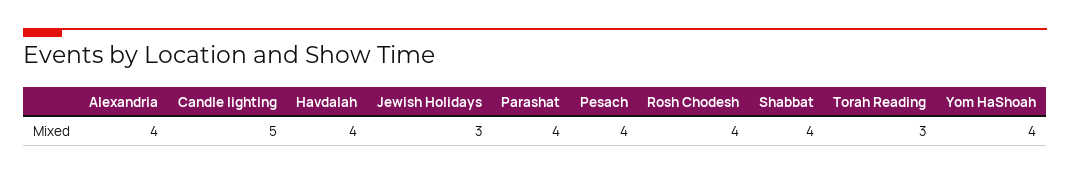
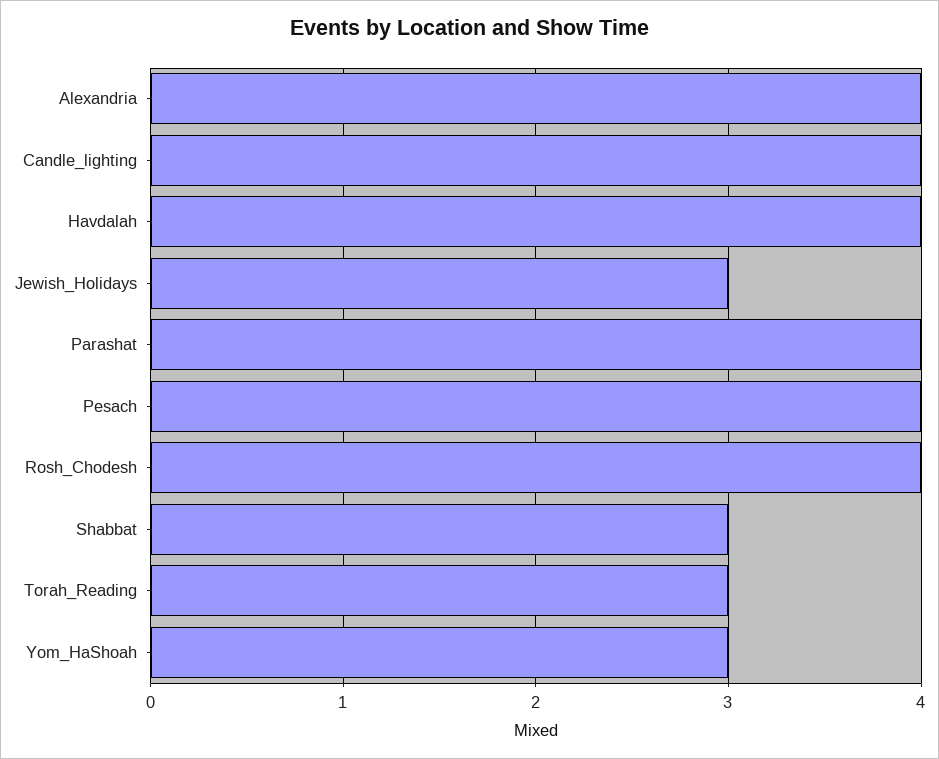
Candle lighting: 5 -> 4
Shabbat: 4 -> 3
Yom HaShoah: 4 -> 3

